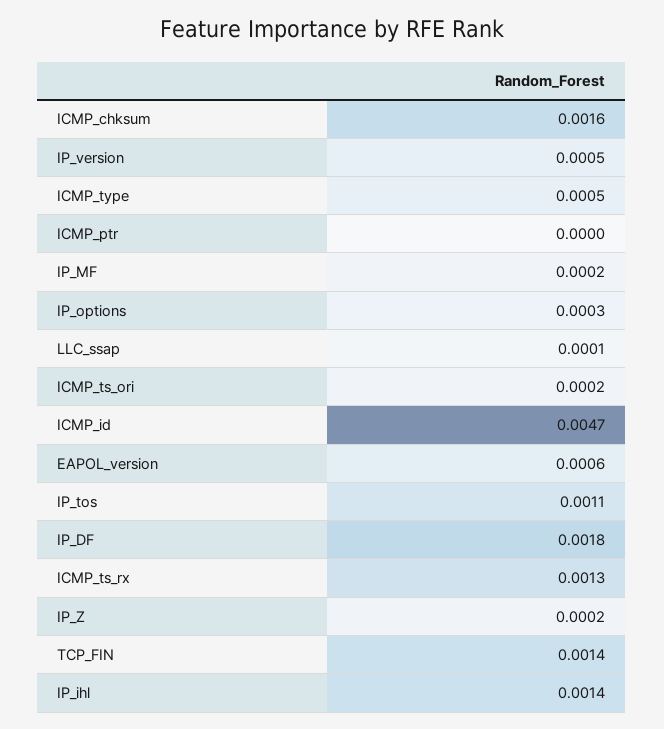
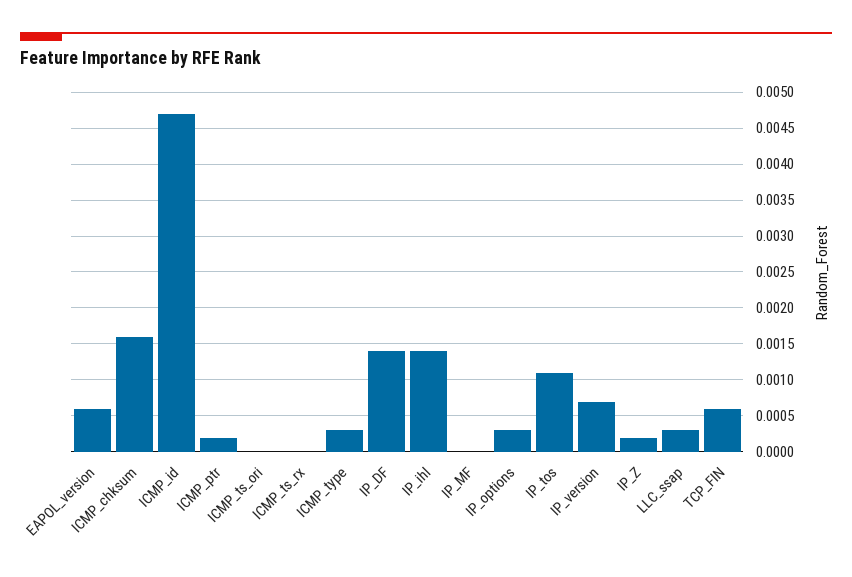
IP_version: 0.0005 -> 0.0007
ICMP_type: 0.0005 -> 0.0003
ICMP_ptr: 0 -> 0.0002
IP_MF: 0.0002 -> 0
LLC_ssap: 0.0001 -> 0.0003
ICMP_ts_ori: 0.0002 -> 0
IP_DF: 0.0018 -> 0.0014
ICMP_ts_rx: 0.0013 -> 0
TCP_FIN: 0.0014 -> 0.0006

